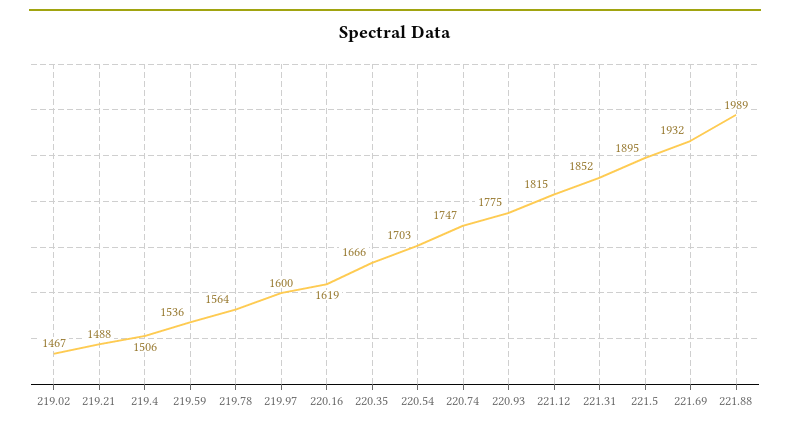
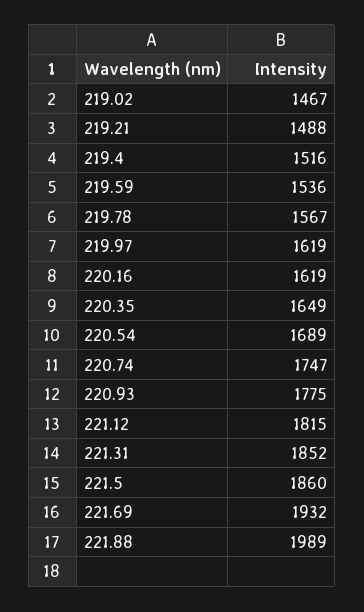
219.4: 1506 -> 1516
219.78: 1564 -> 1567
219.97: 1600 -> 1619
220.35: 1666 -> 1649
220.54: 1703 -> 1689
221.5: 1895 -> 1860

